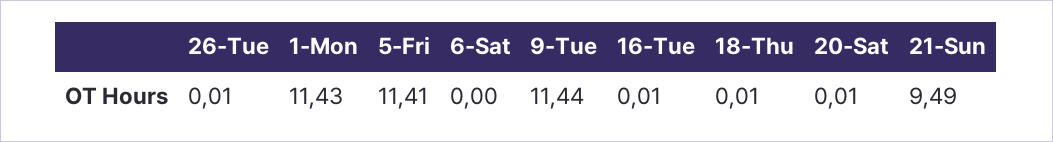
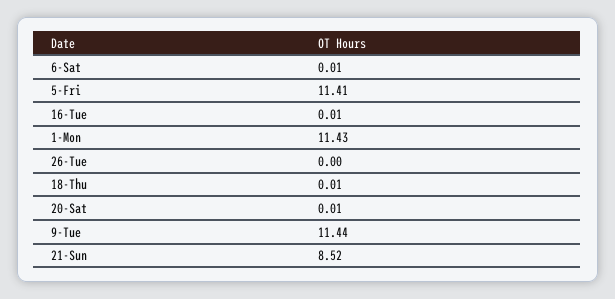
26-Tue: 0.01 -> 0
6-Sat: 0 -> 0.01
21-Sun: 9.49 -> 8.52

